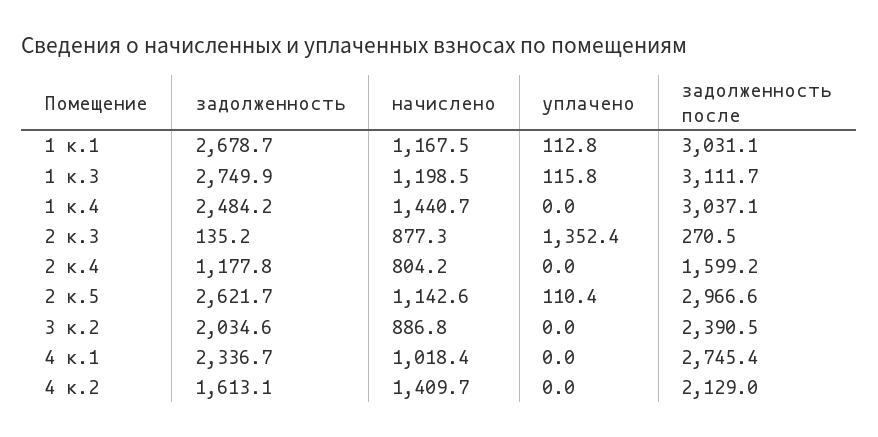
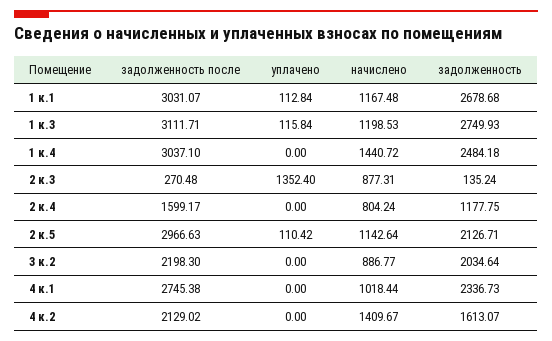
задолженность, 2 к.5: 2621.7 -> 2126.71
задолженность после, 3 к.2: 2390.5 -> 2198.3

